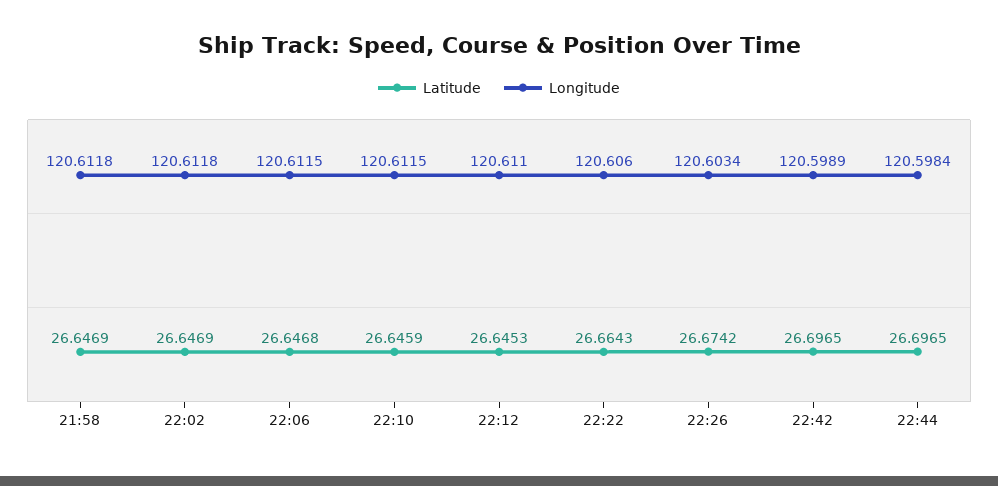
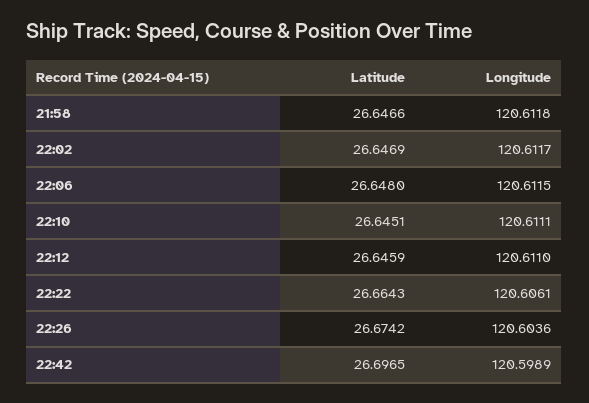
Latitude, 21:58: 26.6469 -> 26.6466
Longitude, 22:02: 120.6118 -> 120.6117
Latitude, 22:06: 26.6468 -> 26.648
Latitude, 22:10: 26.6459 -> 26.6451
Longitude, 22:10: 120.6115 -> 120.6111
Latitude, 22:12: 26.6453 -> 26.6459
Longitude, 22:22: 120.606 -> 120.6061
Longitude, 22:26: 120.6034 -> 120.6036
Latitude, 22:44: 26.6965 -> none
Longitude, 22:44: 120.5984 -> none

